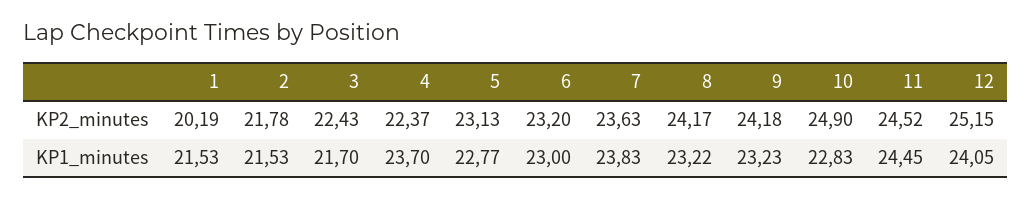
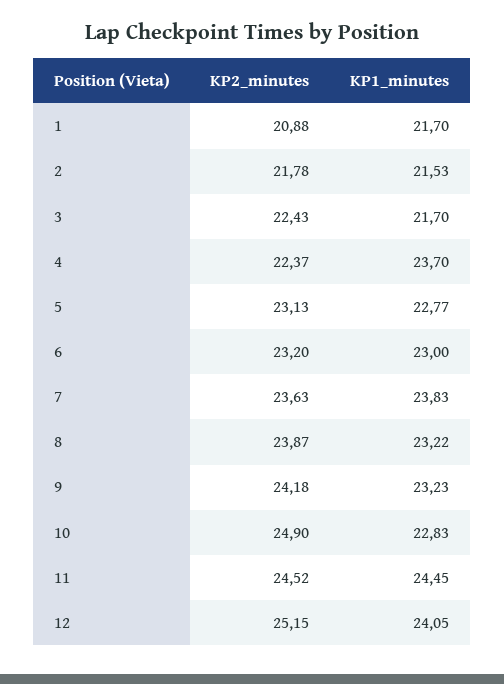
1, KP2_minutes: 20.19 -> 20.88
8, KP2_minutes: 24.17 -> 23.87
1, KP1_minutes: 21.53 -> 21.7

